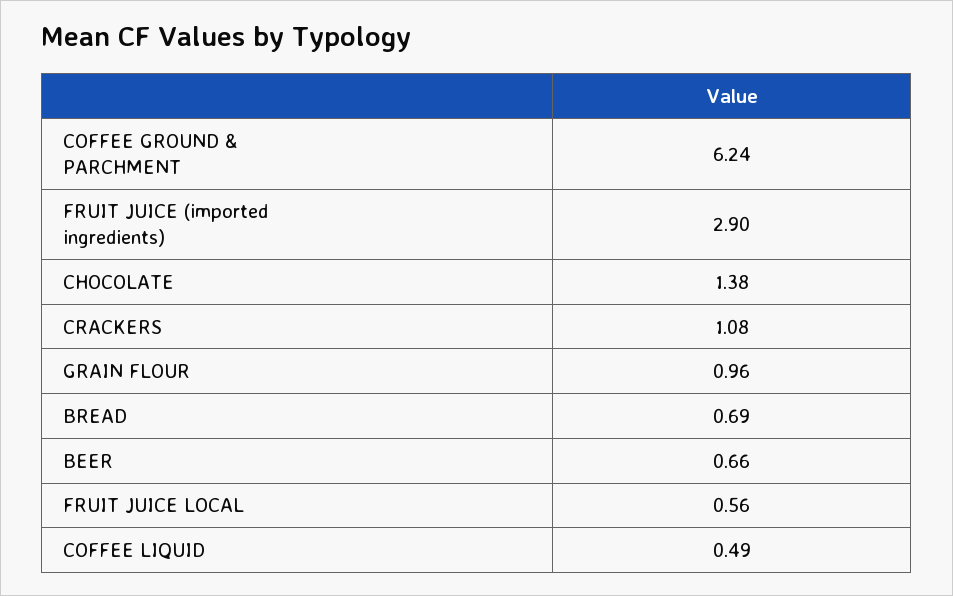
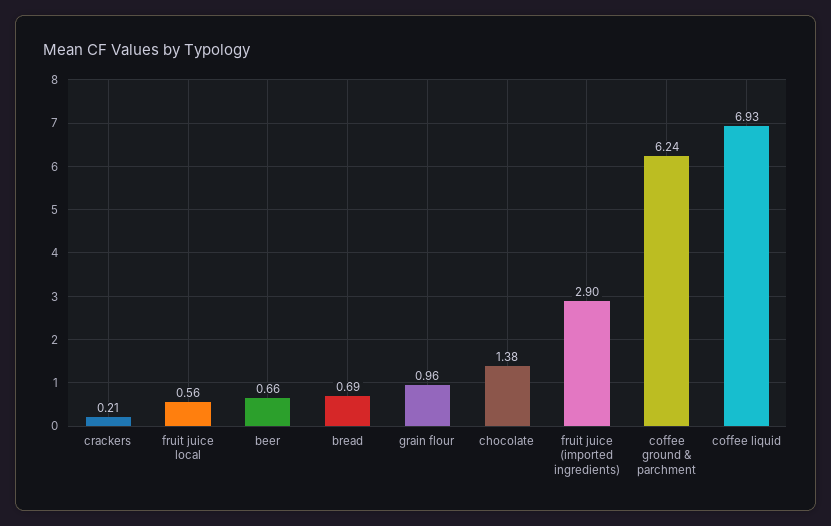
CRACKERS: 1.08 -> 0.21
COFFEE LIQUID: 0.49 -> 6.93

